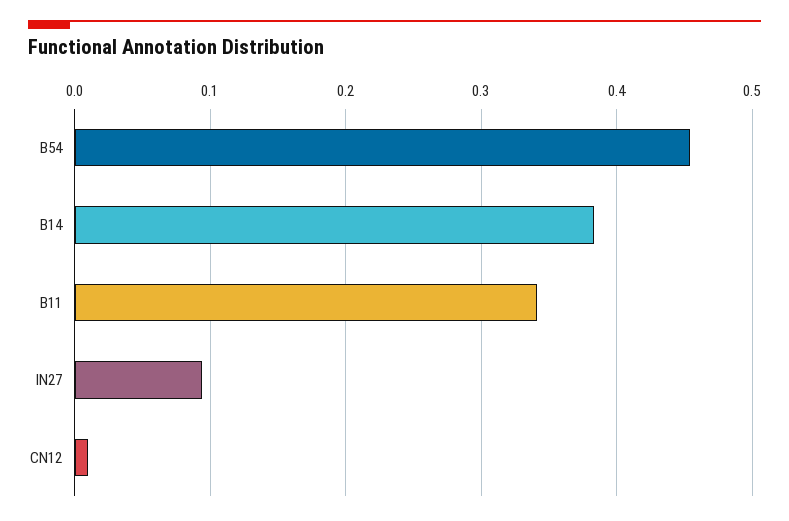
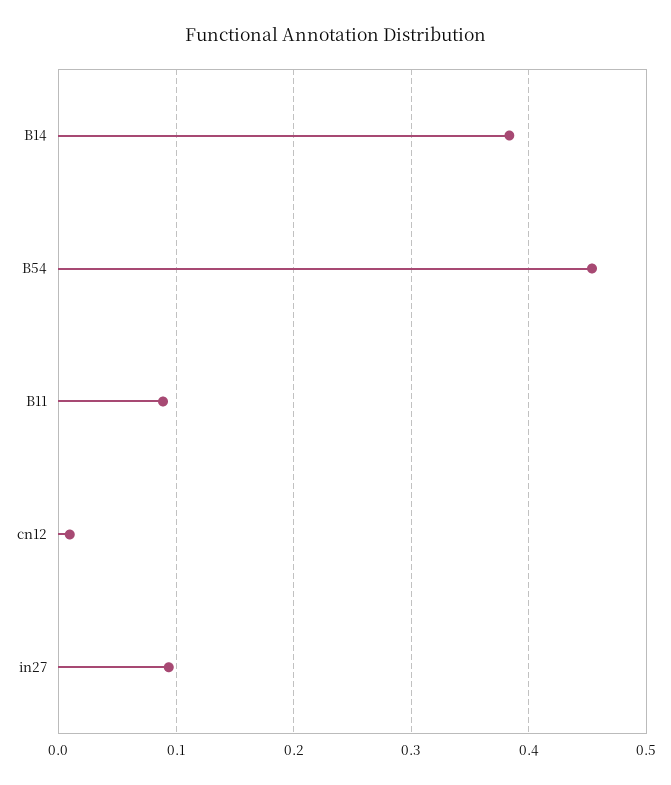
B11: 0.34 -> 0.09

